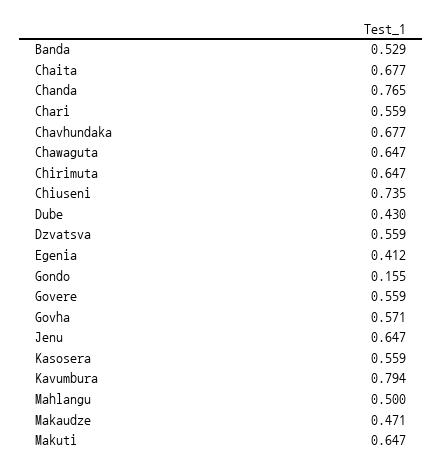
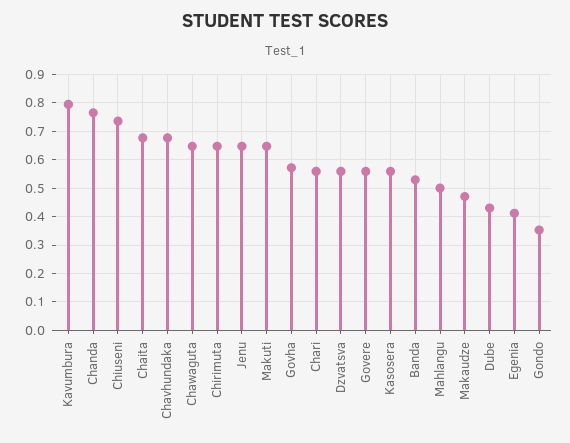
Gondo: 0.155 -> 0.35

